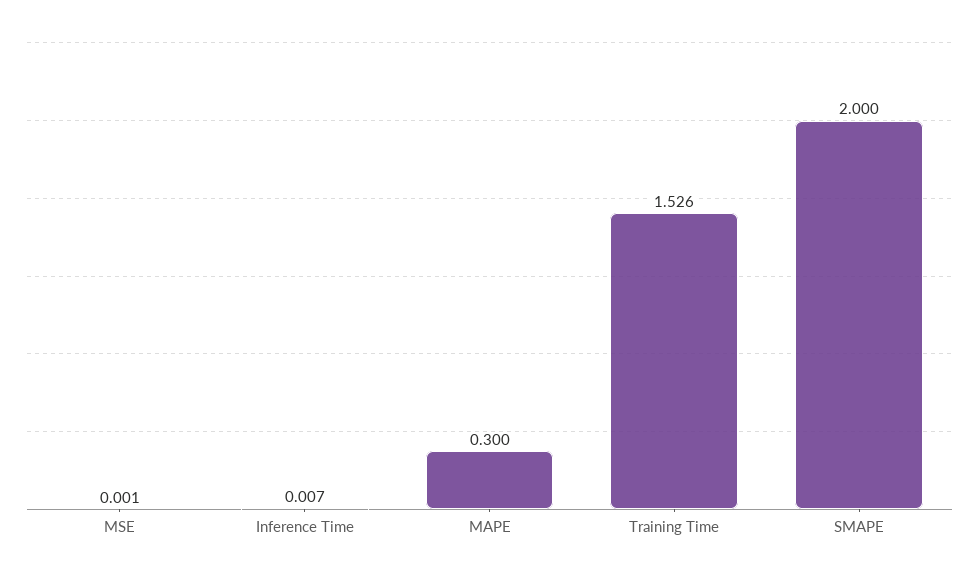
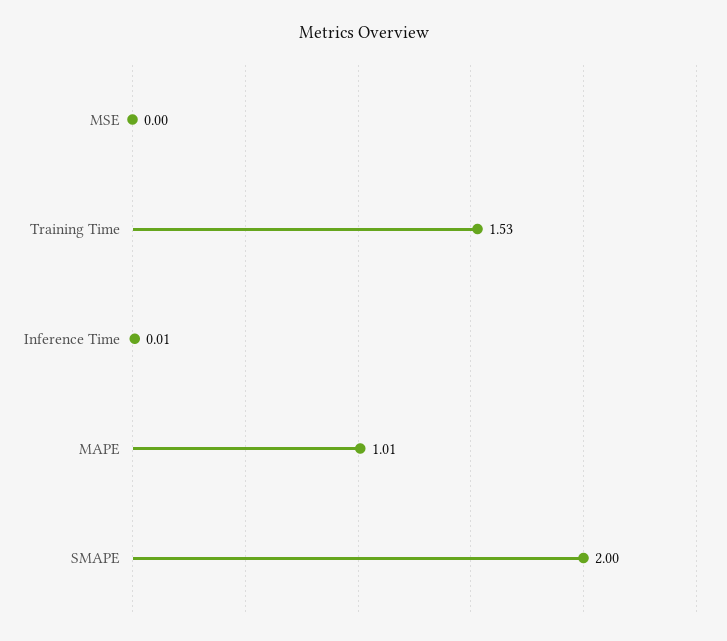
MAPE: 0.3 -> 1.01

